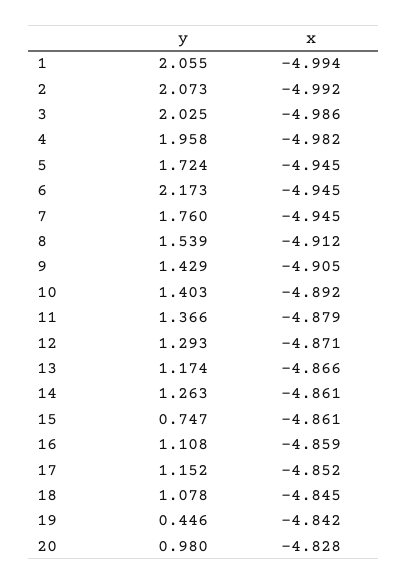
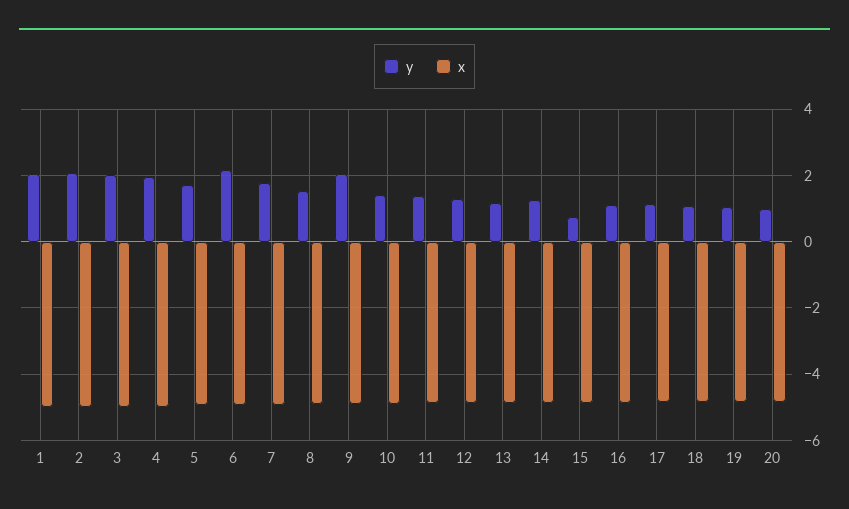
y, 9: 1.429 -> 2
y, 19: 0.446 -> 1

